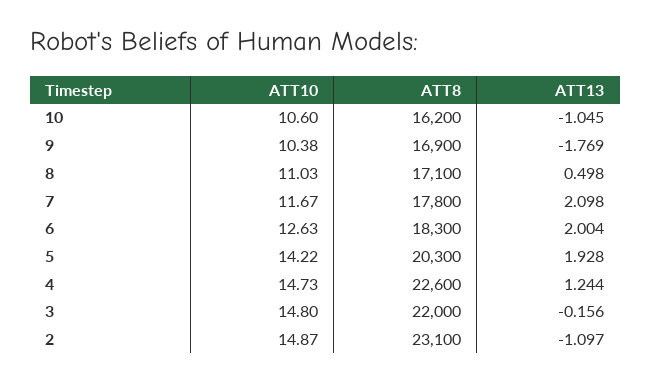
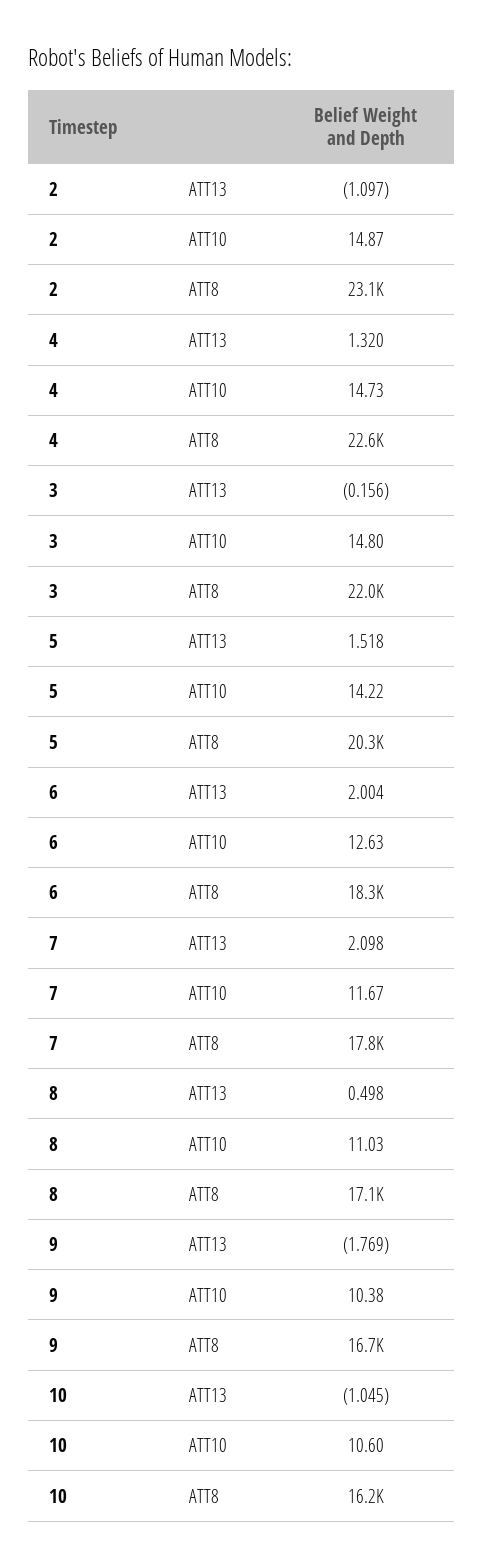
ATT8, 9: 16900 -> 16700
ATT13, 5: 1.928 -> 1.518
ATT13, 4: 1.244 -> 1.32

